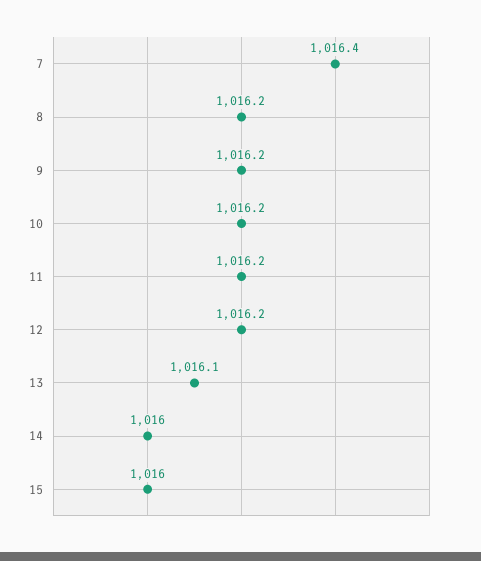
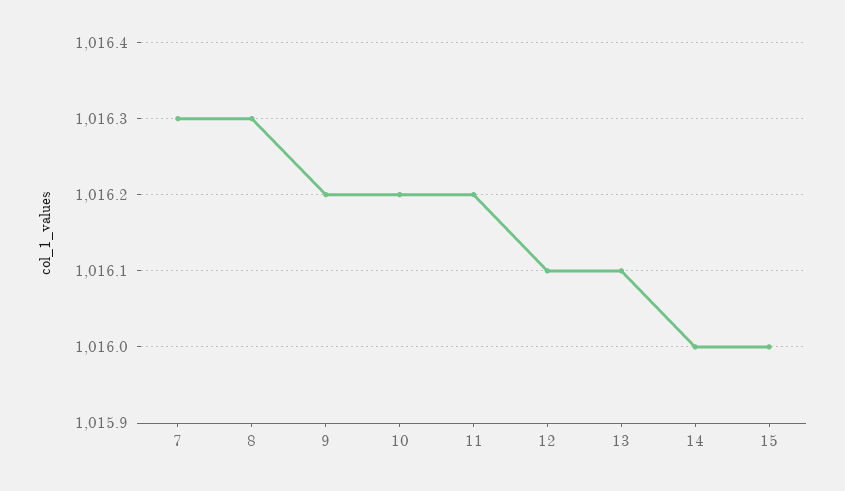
7: 1016.4 -> 1016.3
8: 1016.2 -> 1016.3
12: 1016.2 -> 1016.1

